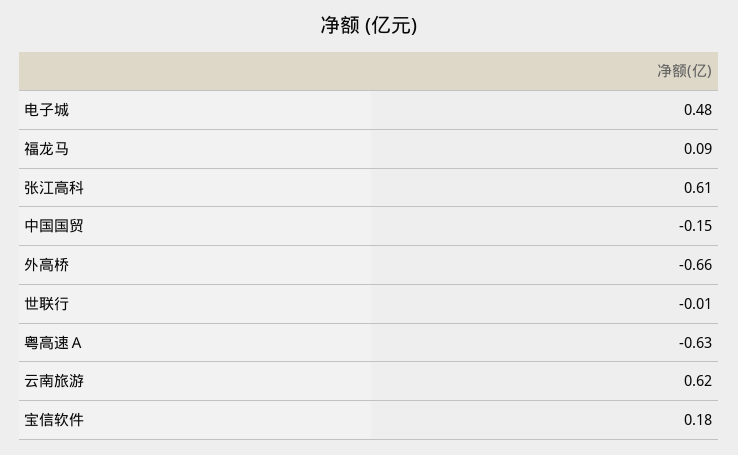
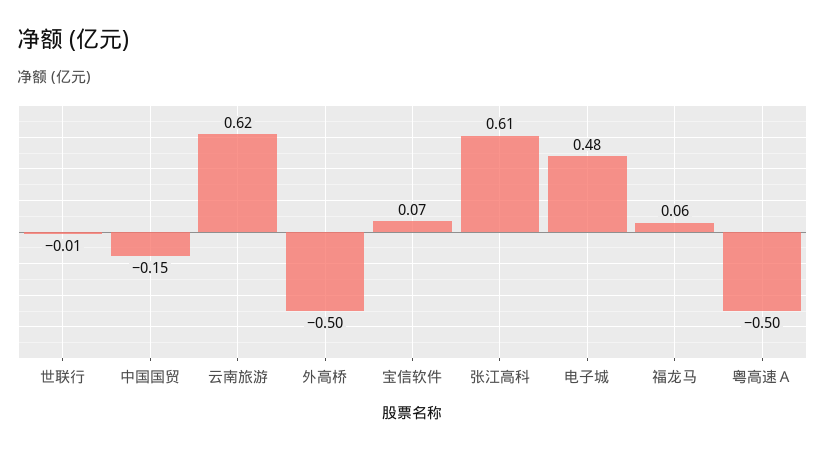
福龙马: 0.09 -> 0.06
外高桥: -0.66 -> -0.5
粤高速Ａ: -0.63 -> -0.5
宝信软件: 0.18 -> 0.07

